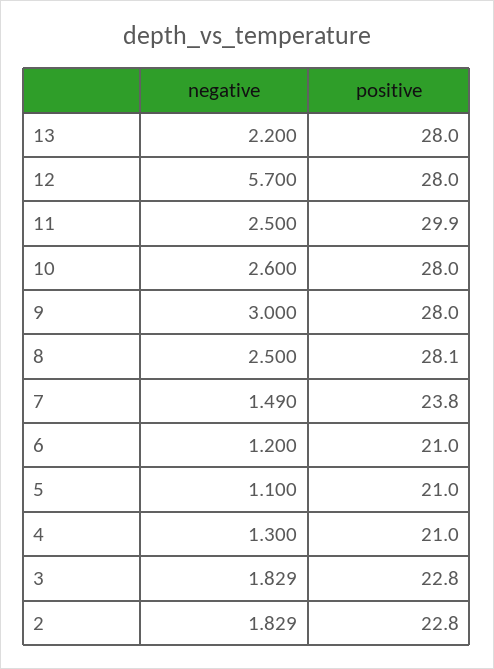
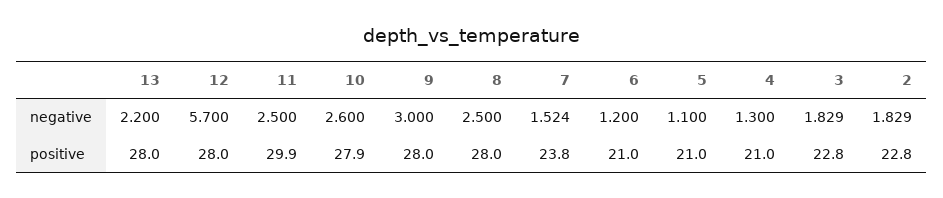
positive, 10: 28 -> 27.9
positive, 8: 28.1 -> 28
negative, 7: 1.49 -> 1.524

